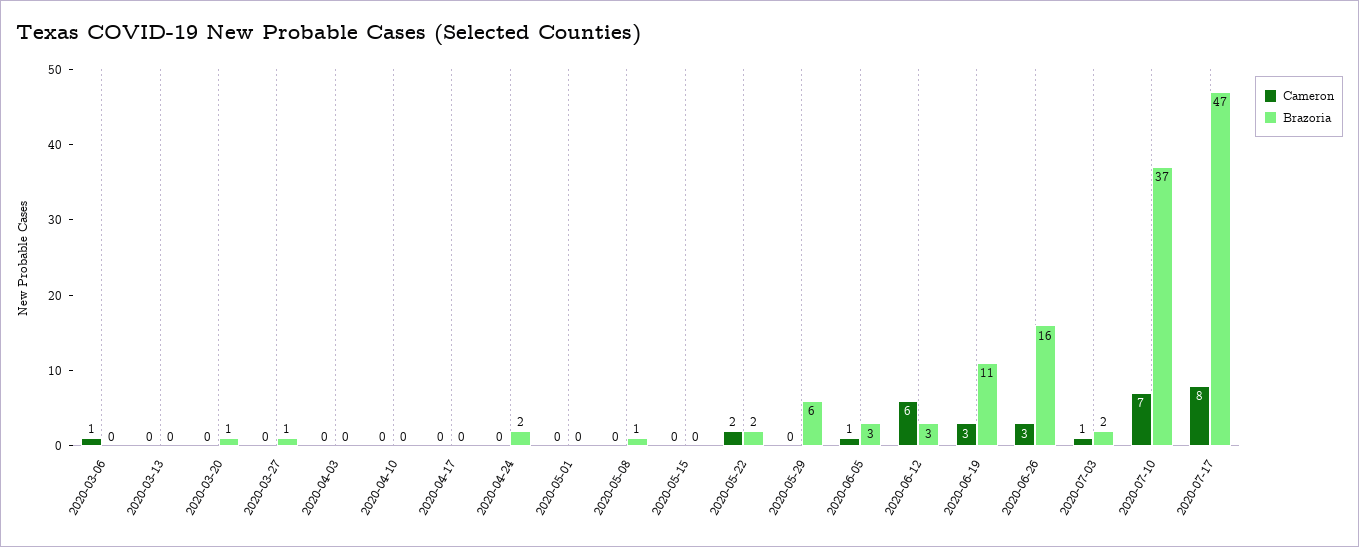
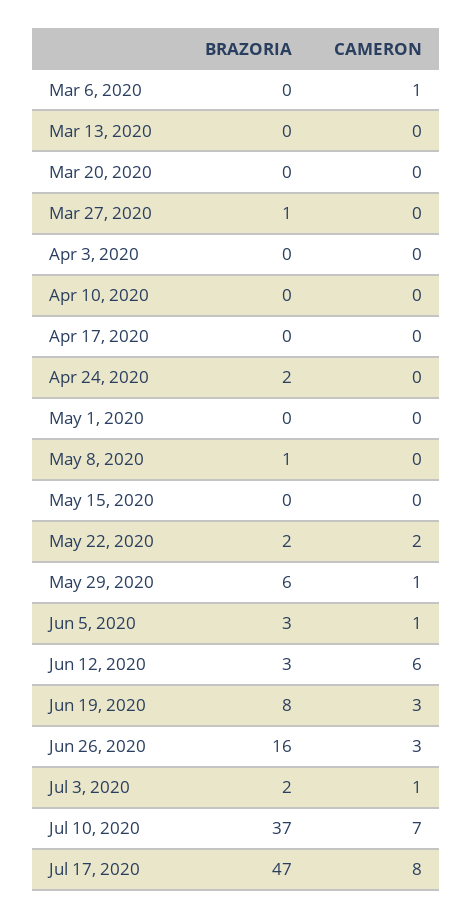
Brazoria, 2020-03-20: 1 -> 0
Cameron, 2020-05-29: 0 -> 1
Brazoria, 2020-06-19: 11 -> 8

